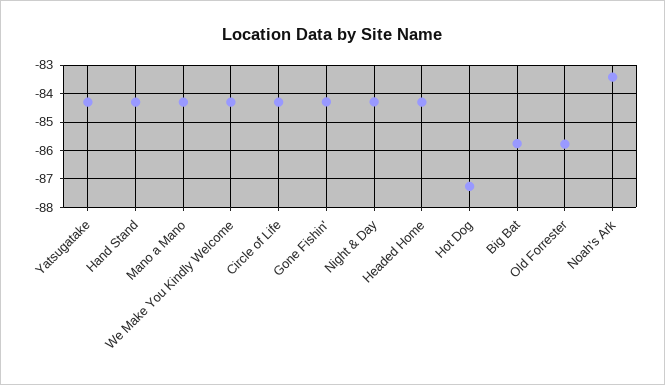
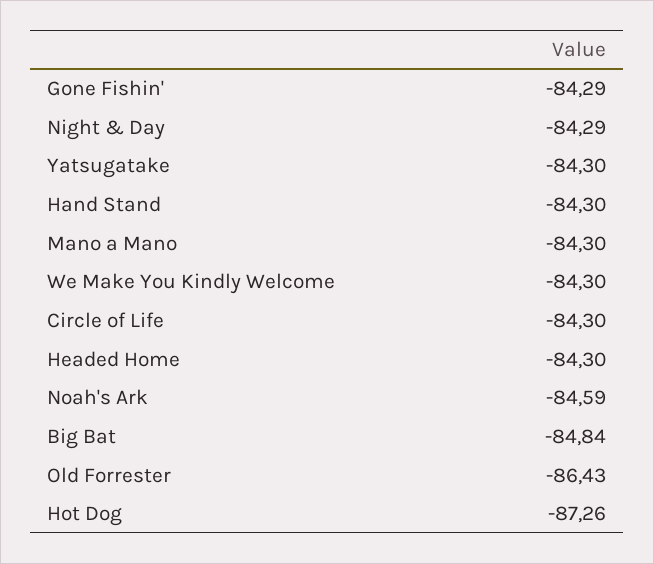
Big Bat: -85.75 -> -84.84
Old Forrester: -85.75 -> -86.43
Noah's Ark: -83.5 -> -84.59

